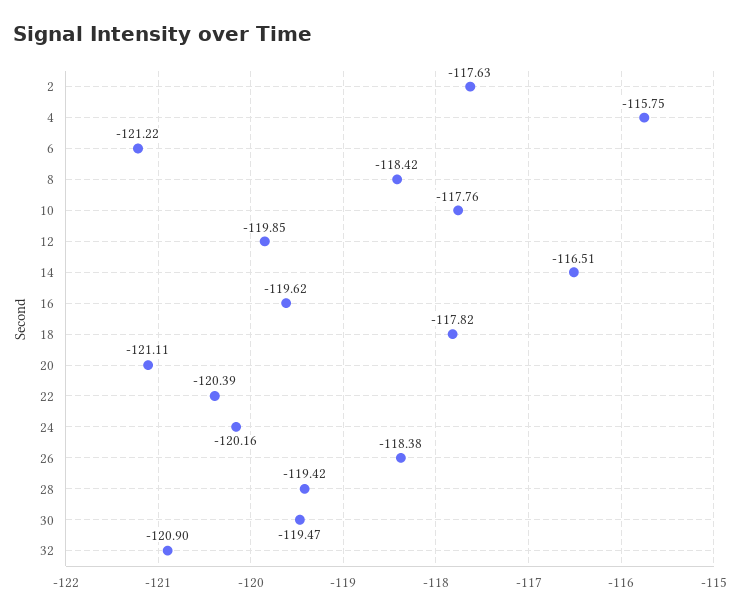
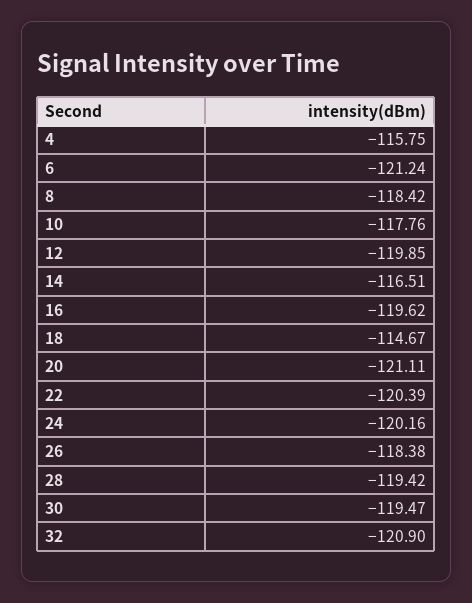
2: -117.63 -> none
6: -121.22 -> -121.24
18: -117.82 -> -114.67

